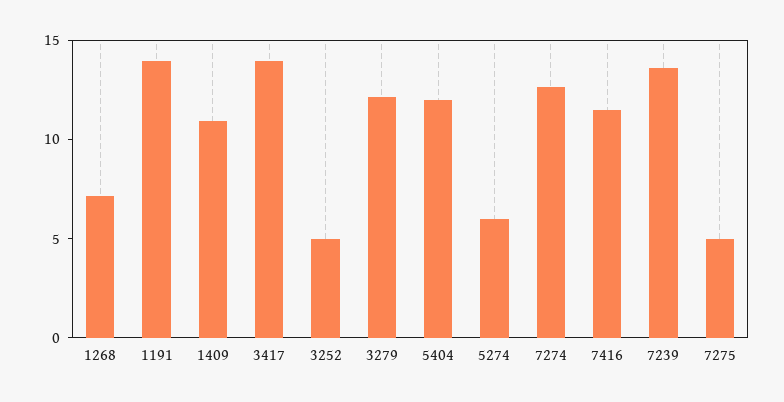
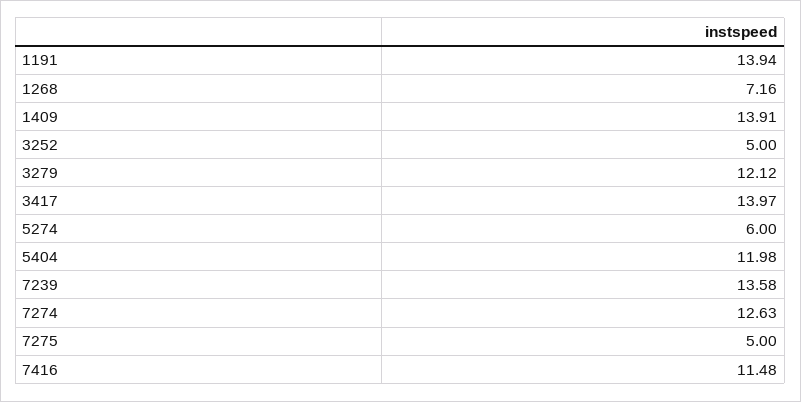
1409: 11 -> 13.91

